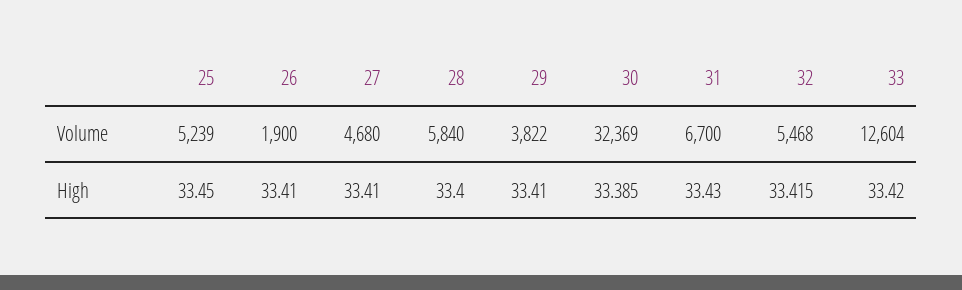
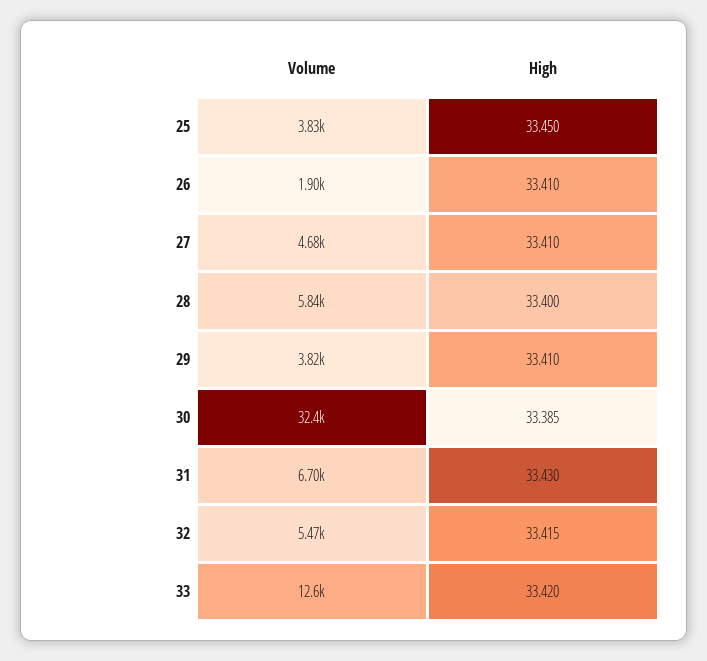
25, Volume: 5239 -> 3830

